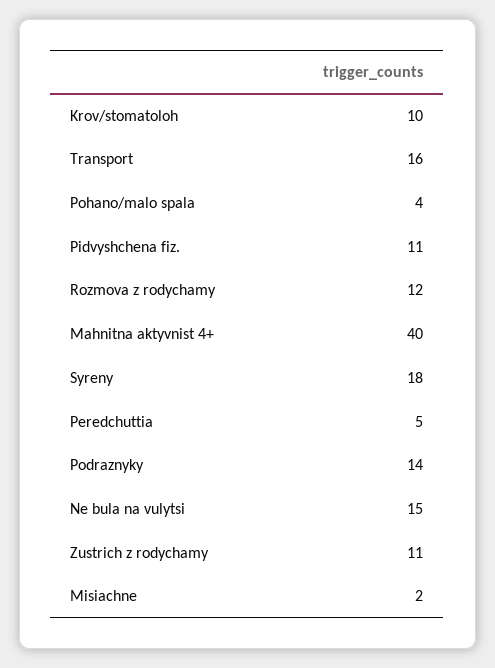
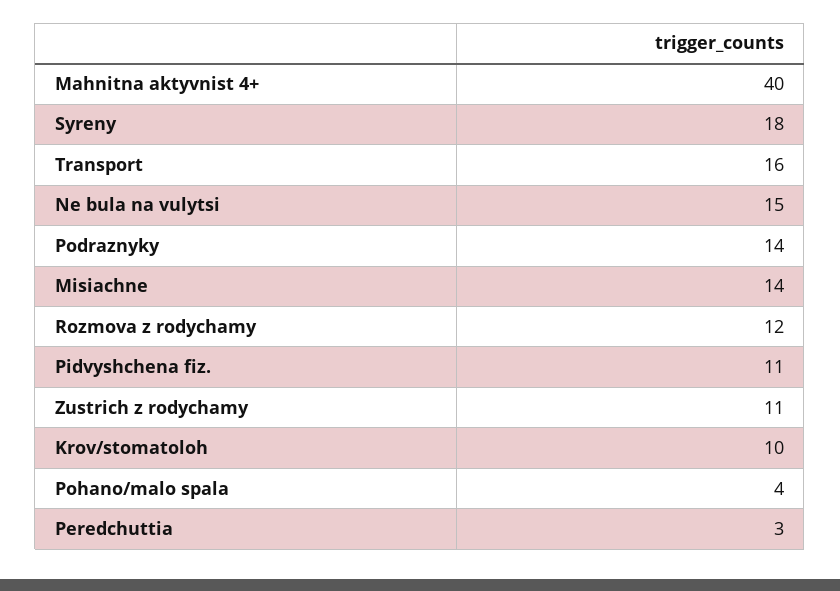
Peredchuttia: 5 -> 3
Misiachne: 2 -> 14

